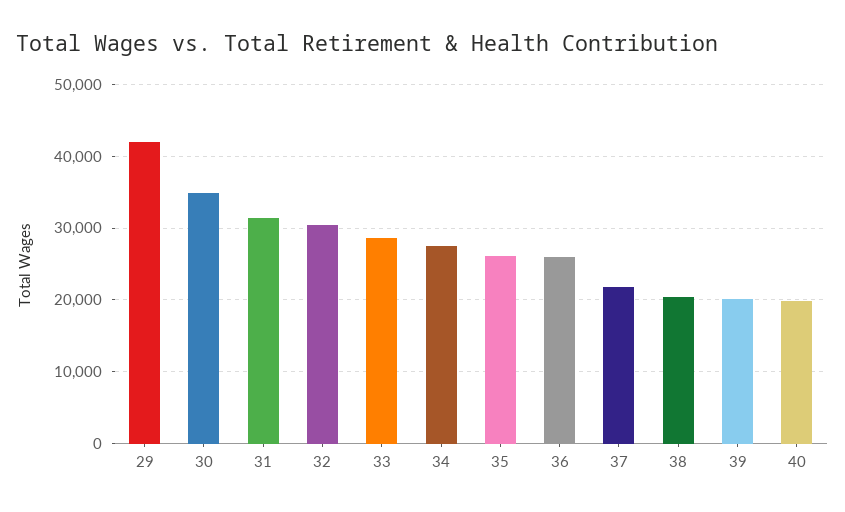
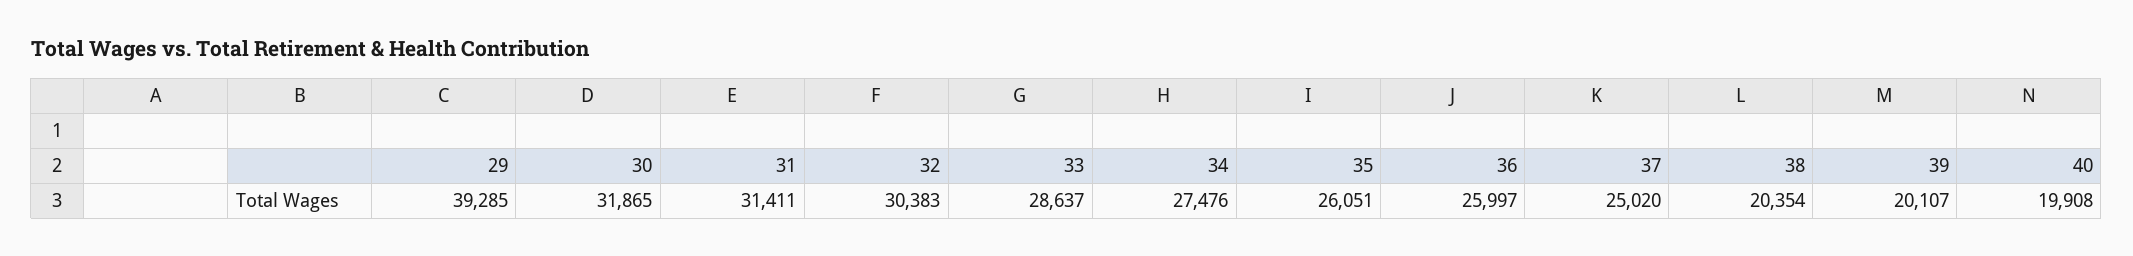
29: 42000 -> 39285
30: 35000 -> 31865
37: 22000 -> 25020

